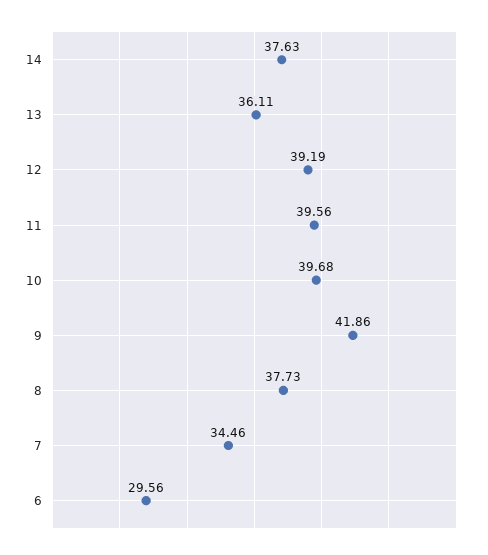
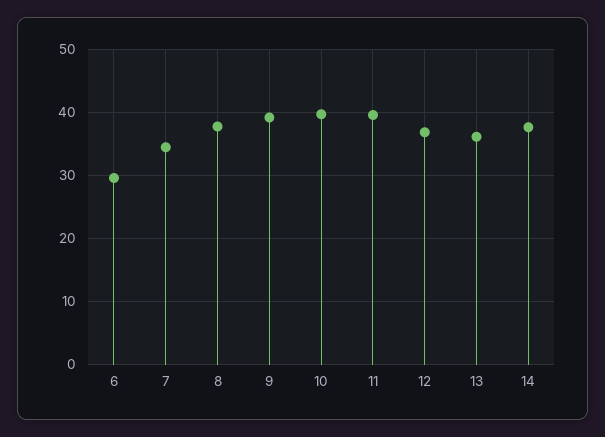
12: 39.19 -> 37
9: 41.86 -> 39

